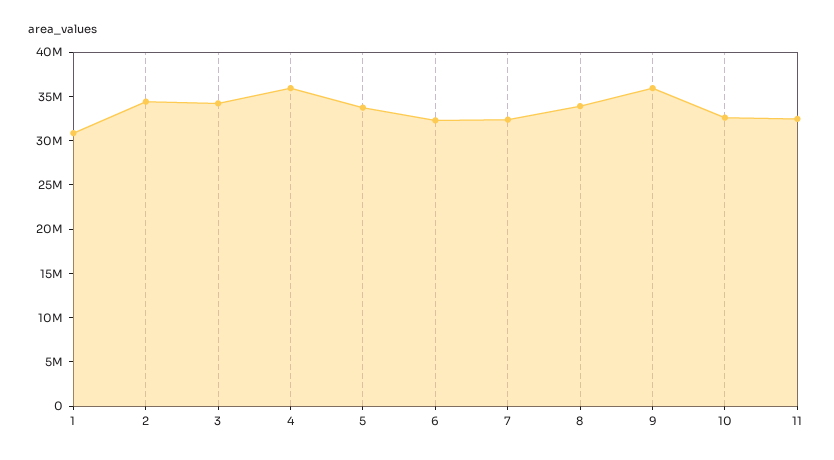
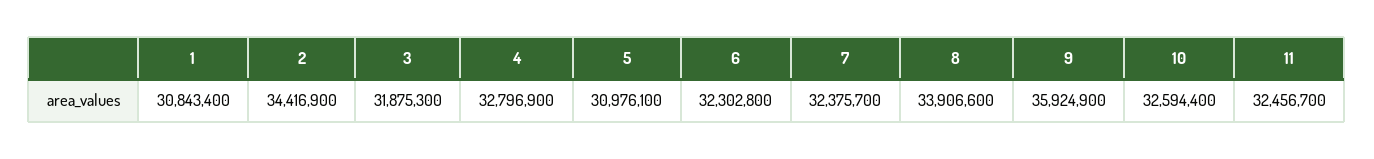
3: 34000000 -> 31875300
4: 36000000 -> 32796900
5: 34000000 -> 30976100

